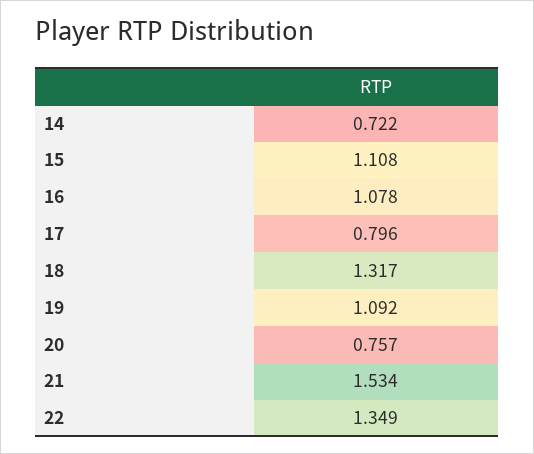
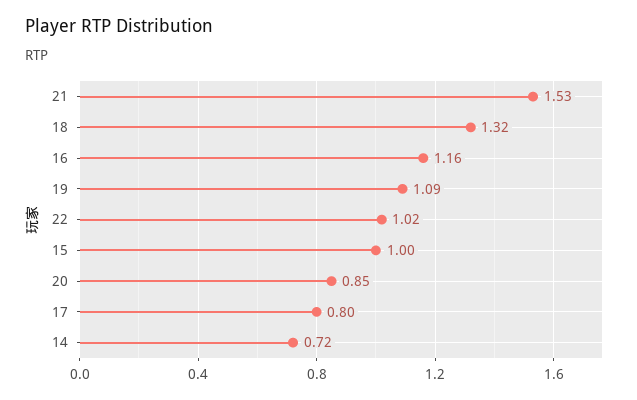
15: 1.108 -> 1
16: 1.078 -> 1.16
20: 0.757 -> 0.85
22: 1.349 -> 1.02

